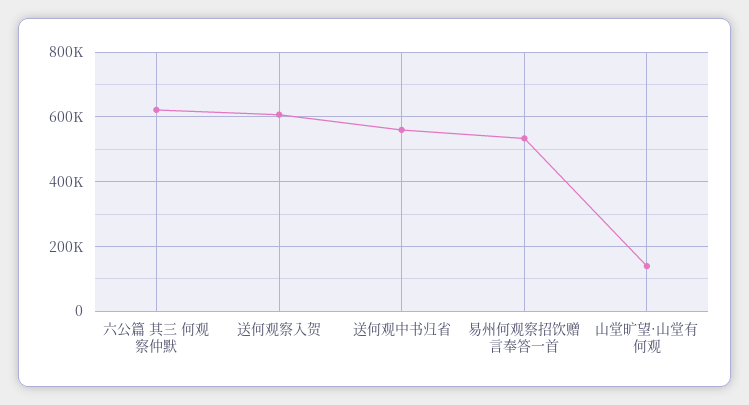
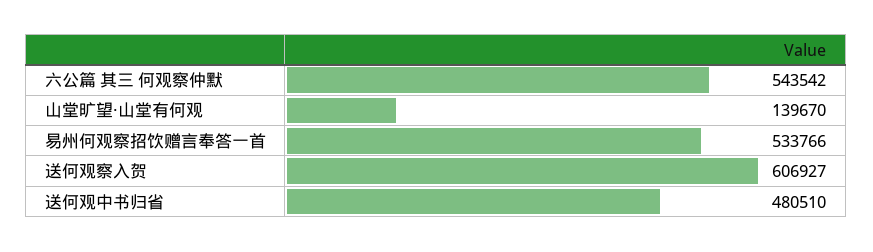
六公篇 其三 何观察仲默: 620000 -> 543542
送何观中书归省: 560000 -> 480510

